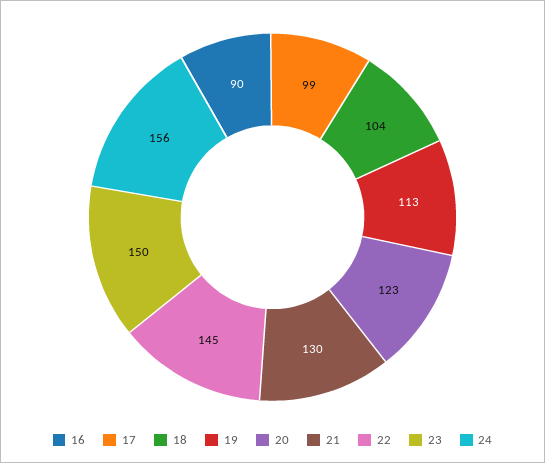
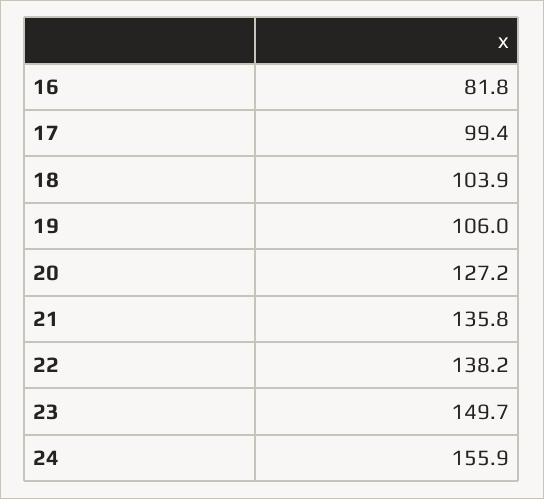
16: 90 -> 81.8
19: 113 -> 106
20: 123 -> 127.2
21: 130 -> 135.8
22: 145 -> 138.2

